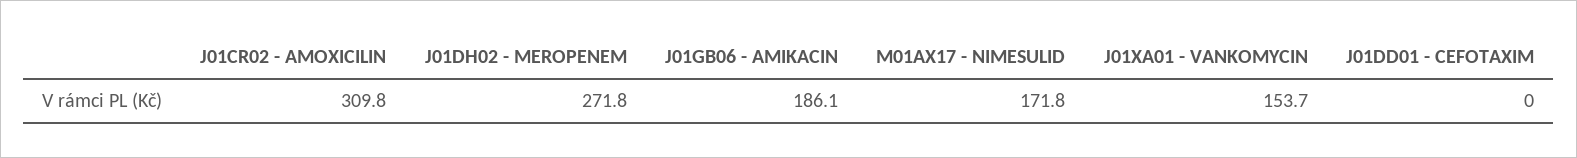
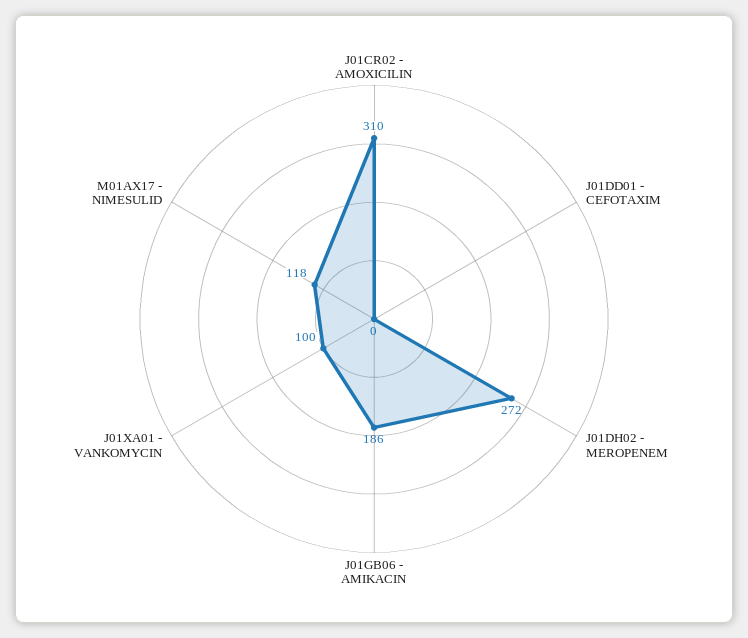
M01AX17 - NIMESULID: 171.8 -> 118
J01XA01 - VANKOMYCIN: 153.7 -> 100

